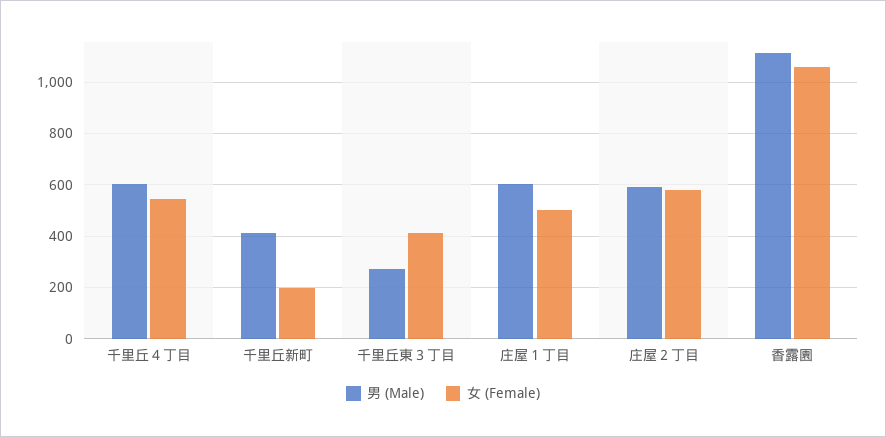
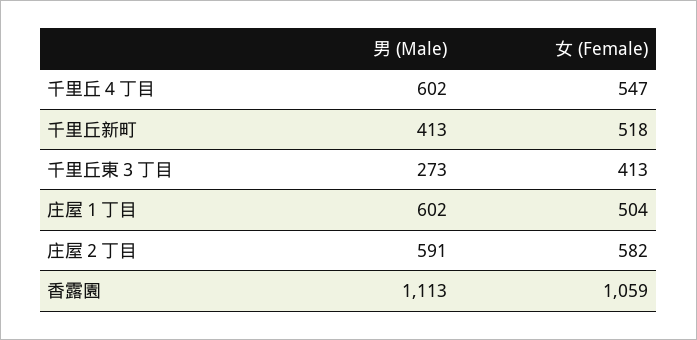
女 (Female), 千里丘新町: 200 -> 518

